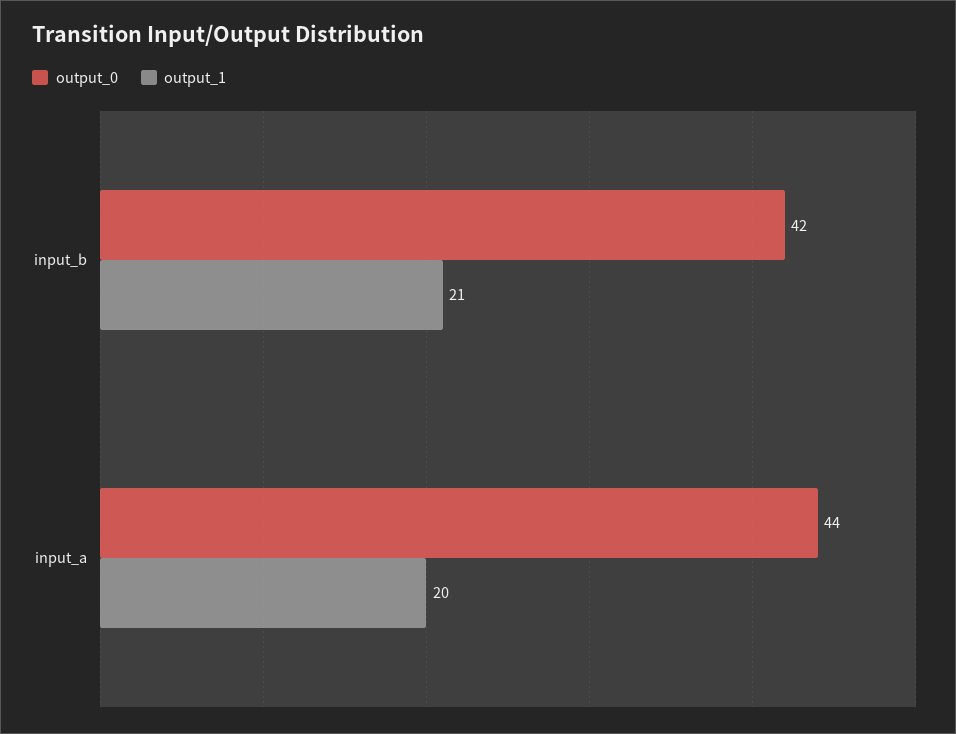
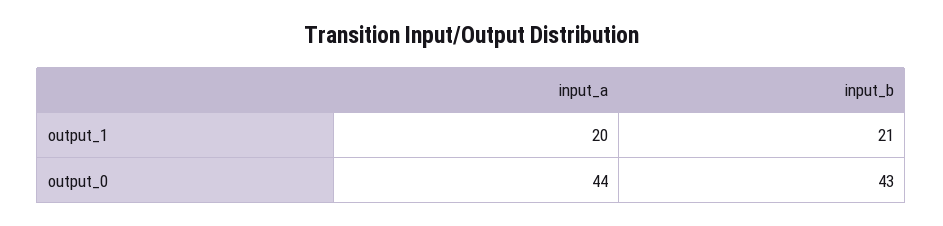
output_0, input_b: 42 -> 43

